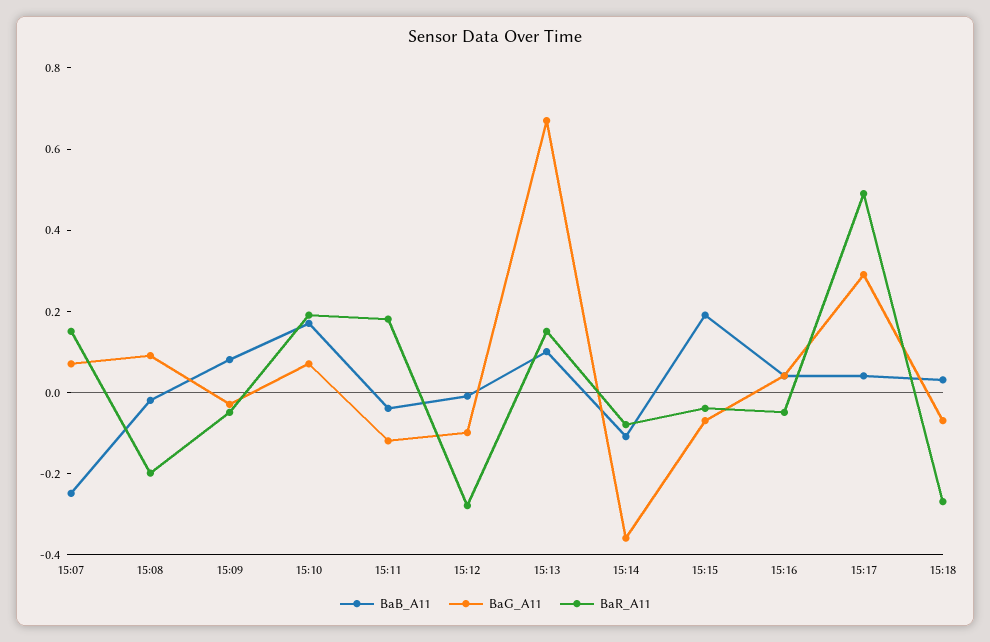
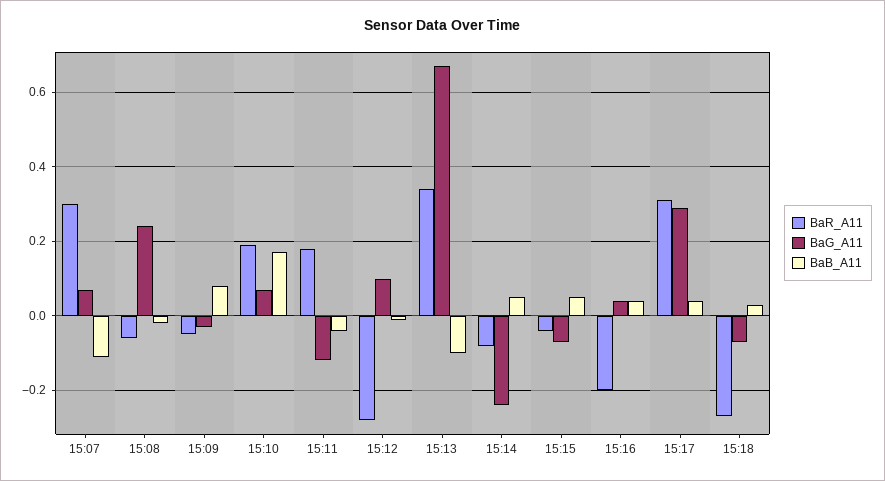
BaB_A11, 15:07: -0.25 -> -0.1
BaR_A11, 15:07: 0.15 -> 0.3
BaG_A11, 15:08: 0.1 -> 0.25
BaR_A11, 15:08: -0.2 -> -0.05
BaG_A11, 15:12: -0.1 -> 0.1
BaB_A11, 15:13: 0.1 -> -0.1
BaR_A11, 15:13: 0.15 -> 0.35
BaB_A11, 15:14: -0.1 -> 0.05
BaG_A11, 15:14: -0.35 -> -0.25
BaB_A11, 15:15: 0.2 -> 0.05
BaR_A11, 15:16: -0.05 -> -0.2
BaR_A11, 15:17: 0.5 -> 0.3

